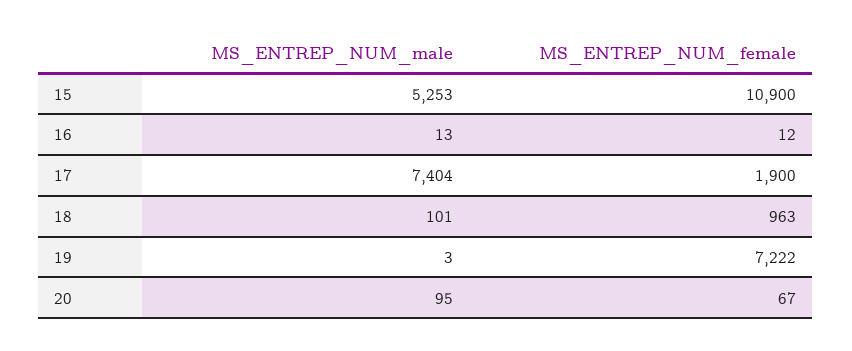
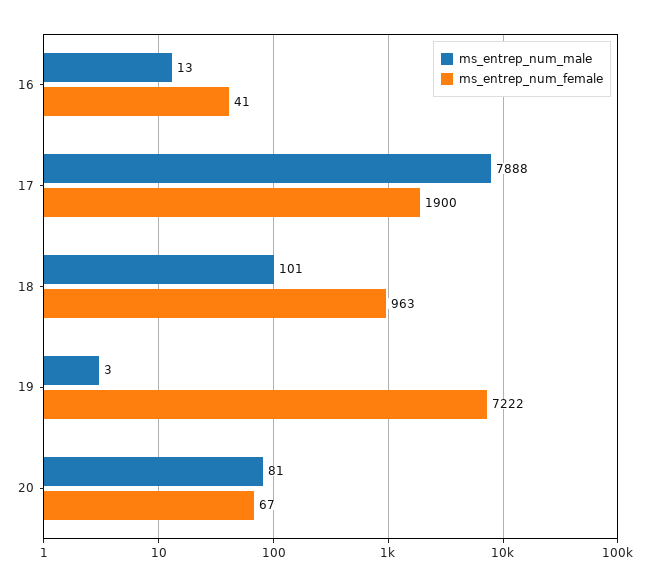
MS_ENTREP_NUM_male, 15: 5253 -> none
MS_ENTREP_NUM_female, 15: 10900 -> none
MS_ENTREP_NUM_female, 16: 12 -> 41
MS_ENTREP_NUM_male, 17: 7404 -> 7888
MS_ENTREP_NUM_male, 20: 95 -> 81

